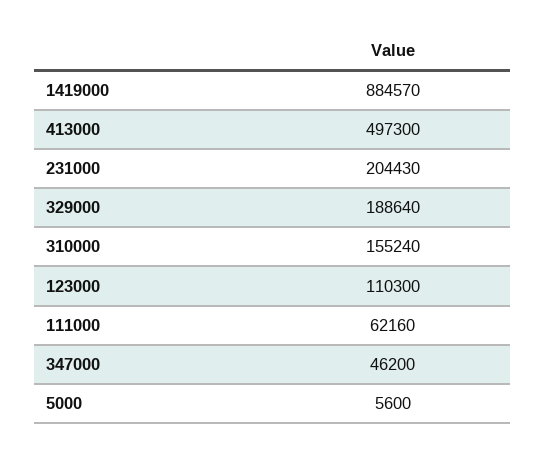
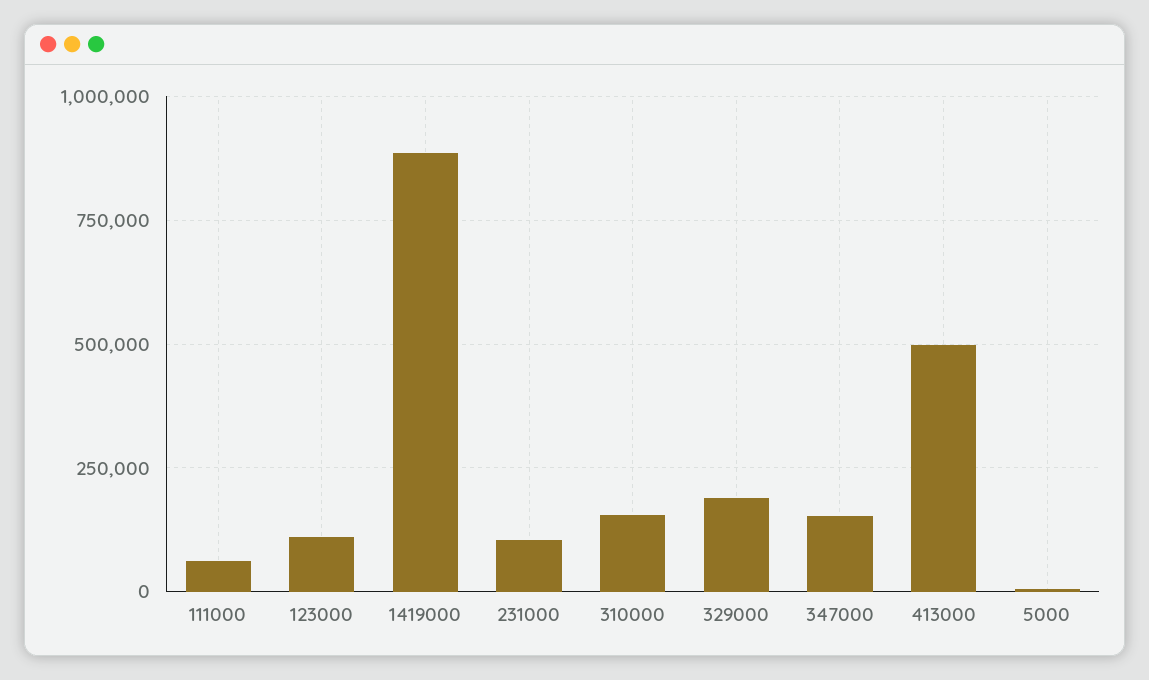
231000: 204430 -> 100000
347000: 46200 -> 150000

